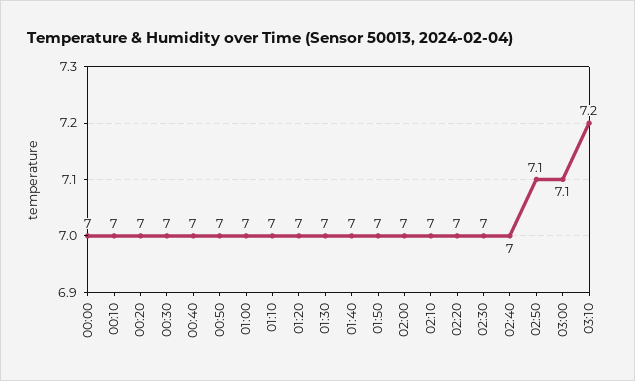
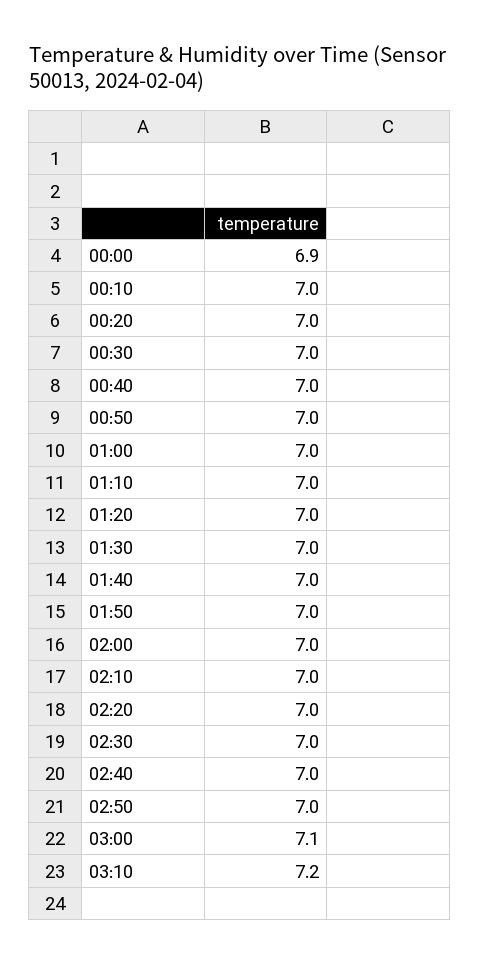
00:00: 7 -> 6.9
02:50: 7.1 -> 7

